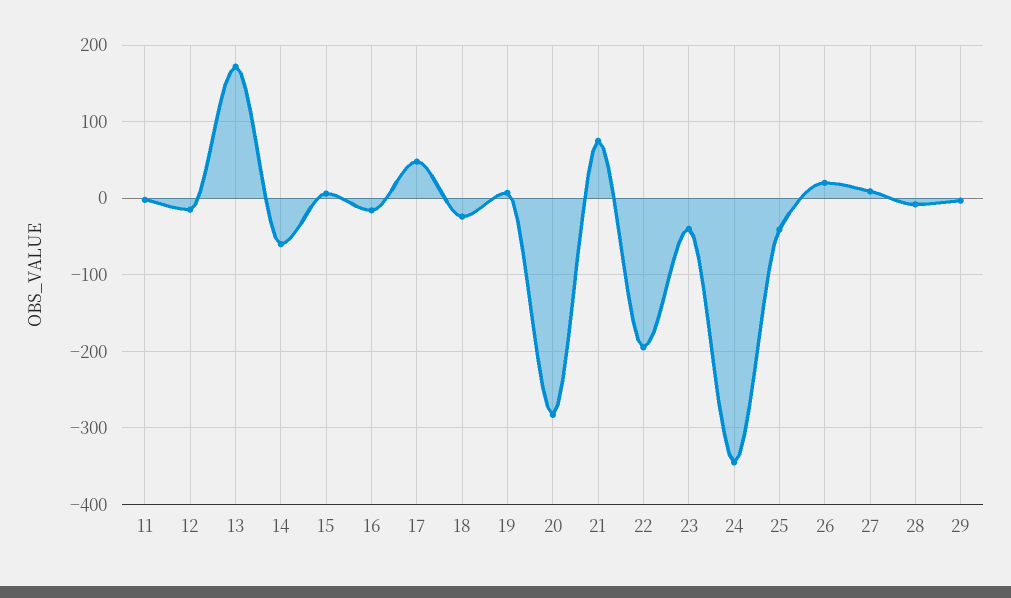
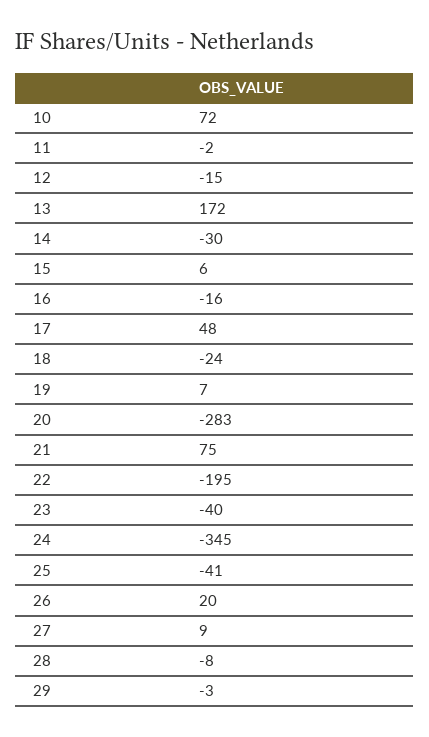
14: -60 -> -30
10: none -> 72

